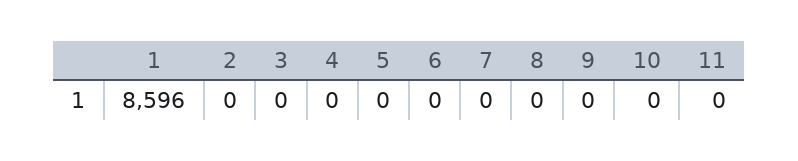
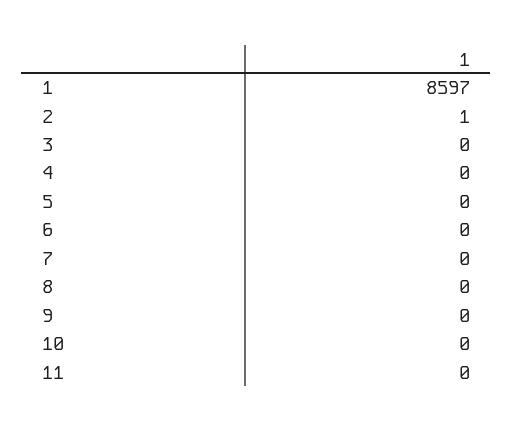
1: 8596 -> 8597
2: 0 -> 1

